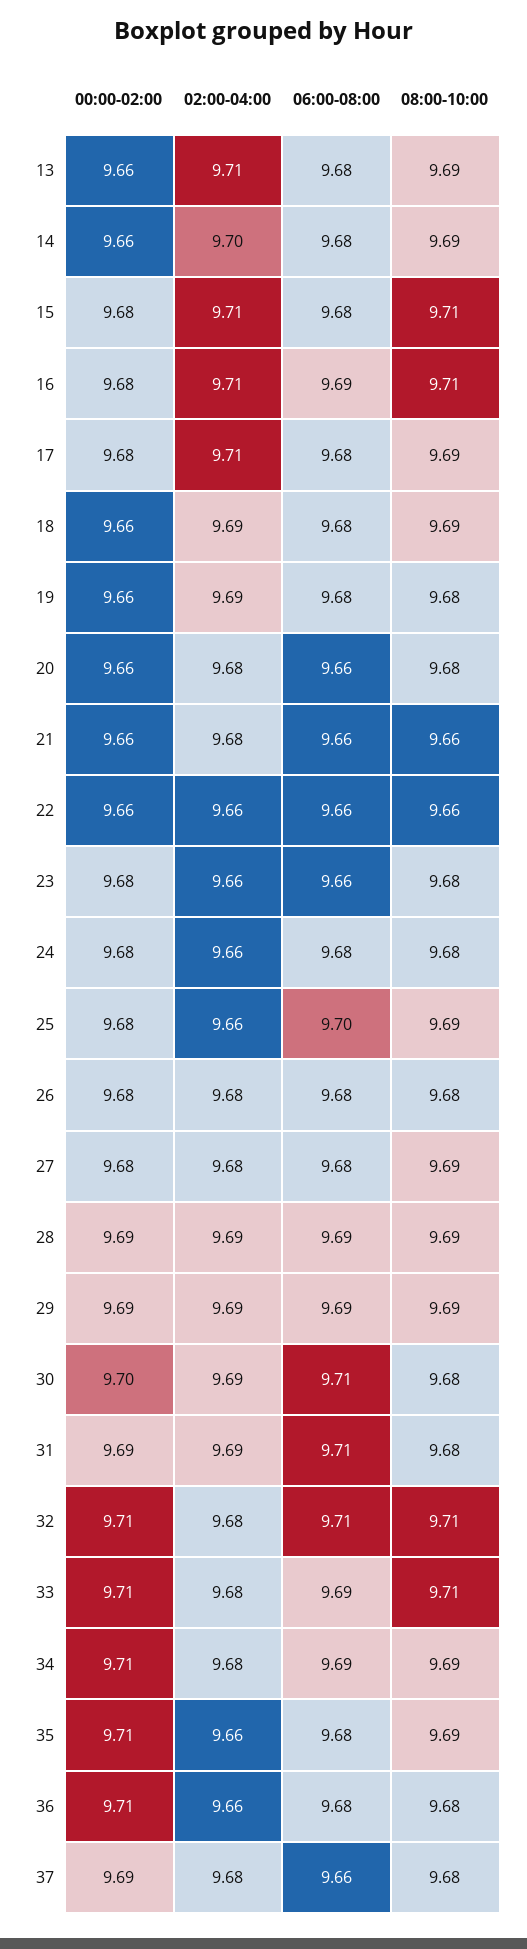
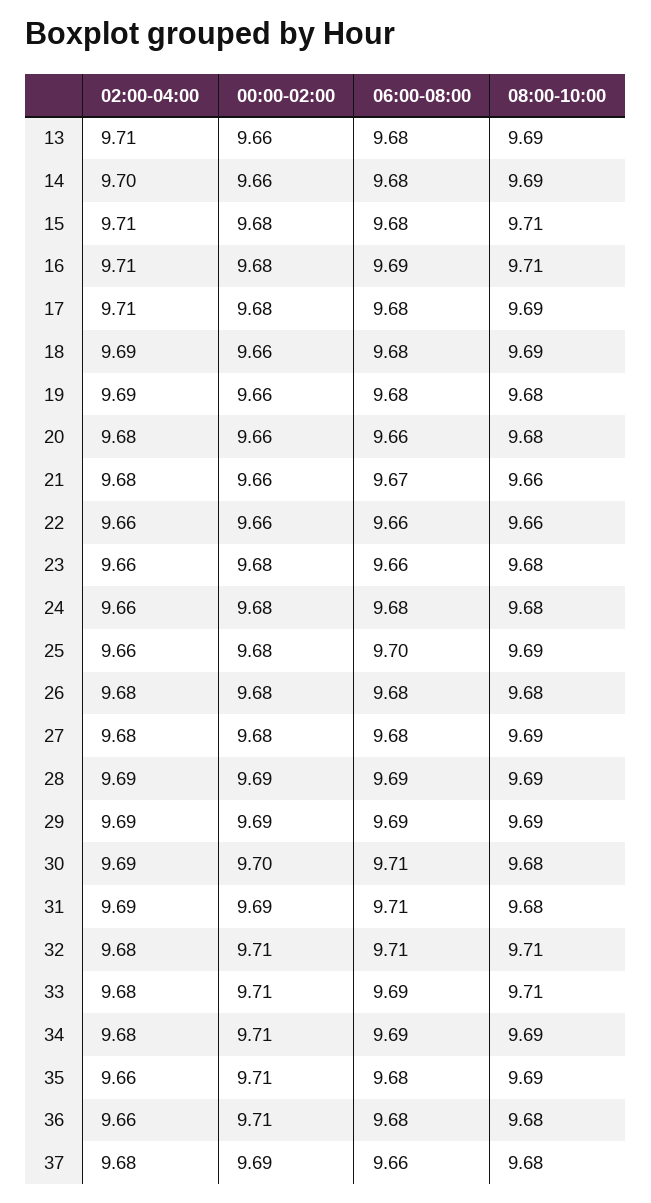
06:00-08:00, 21: 9.66 -> 9.67

